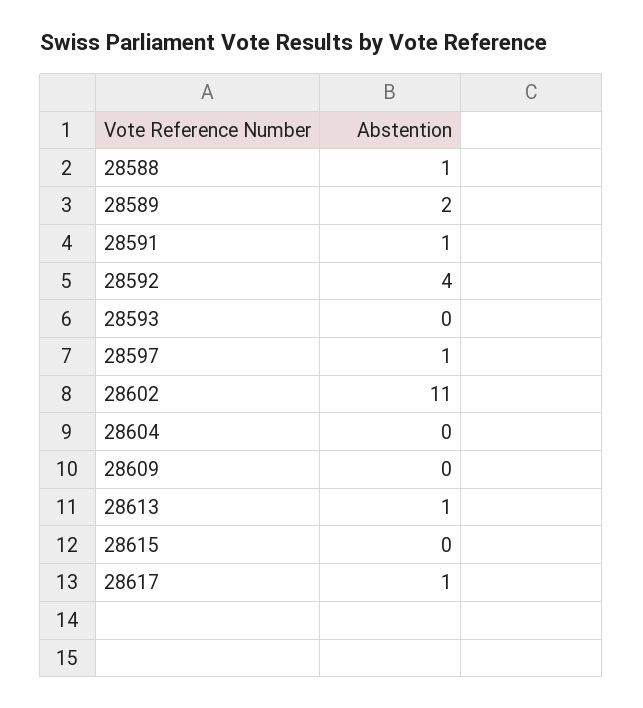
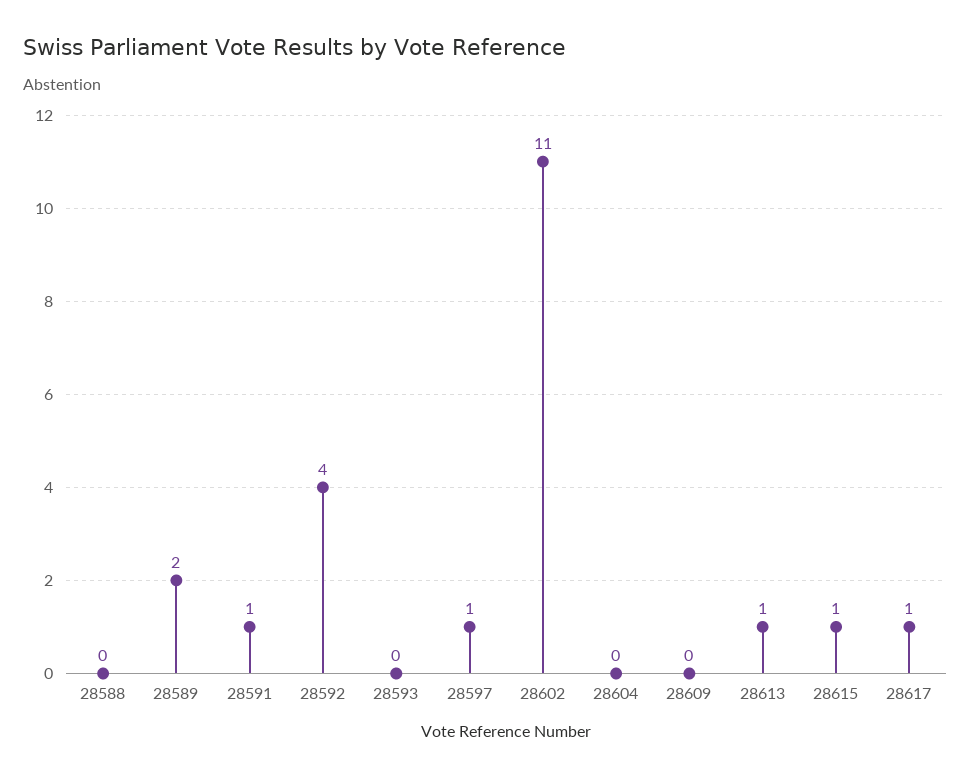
28588: 1 -> 0
28615: 0 -> 1

